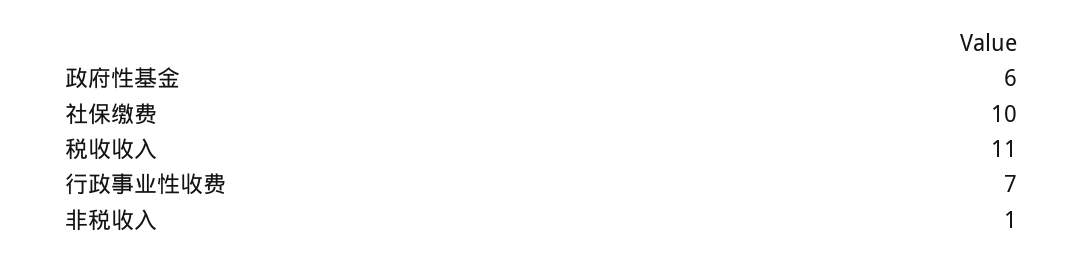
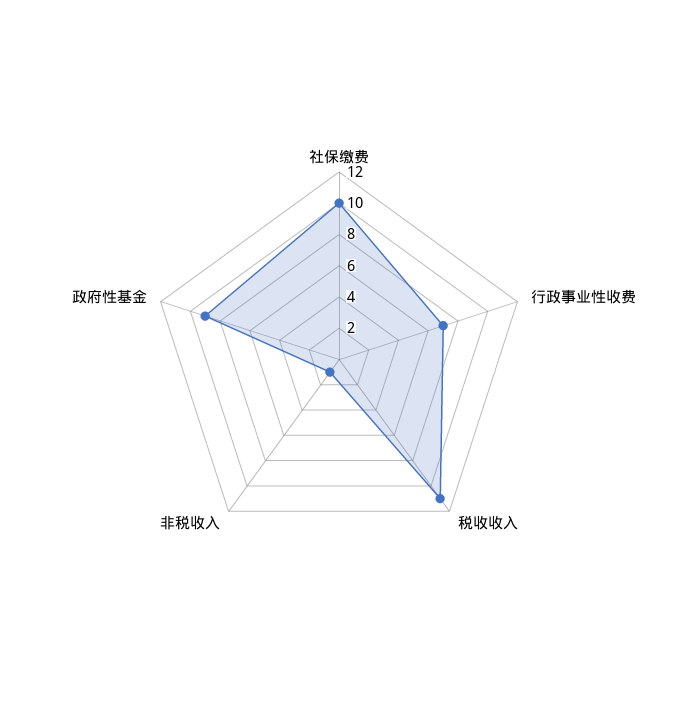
政府性基金: 6 -> 9

